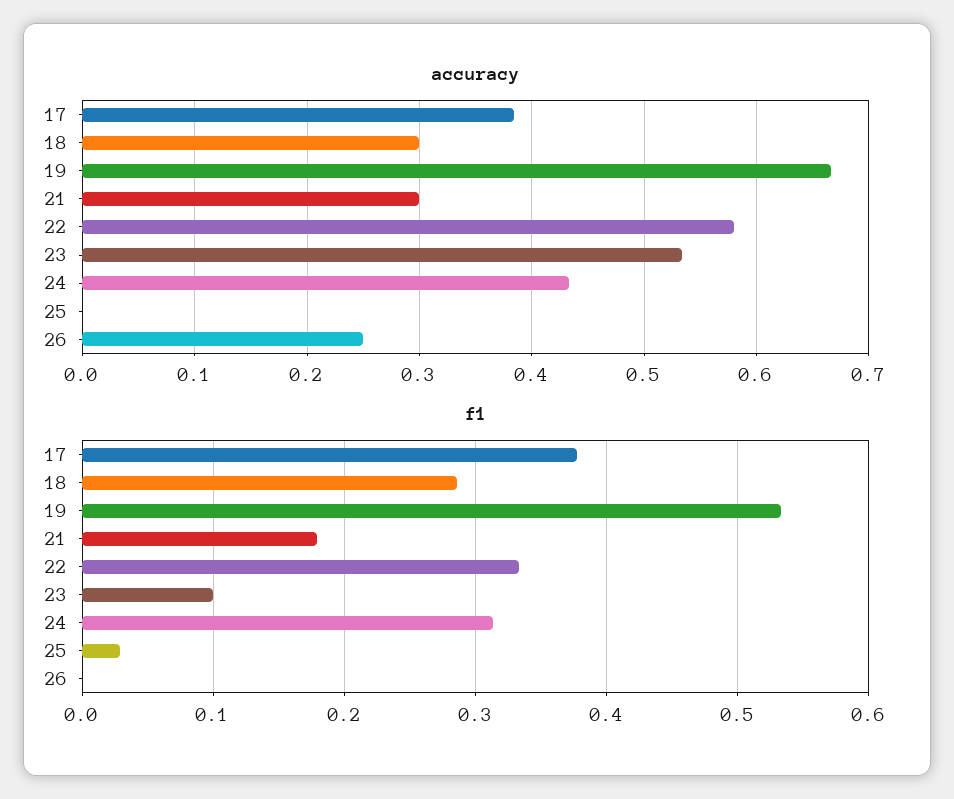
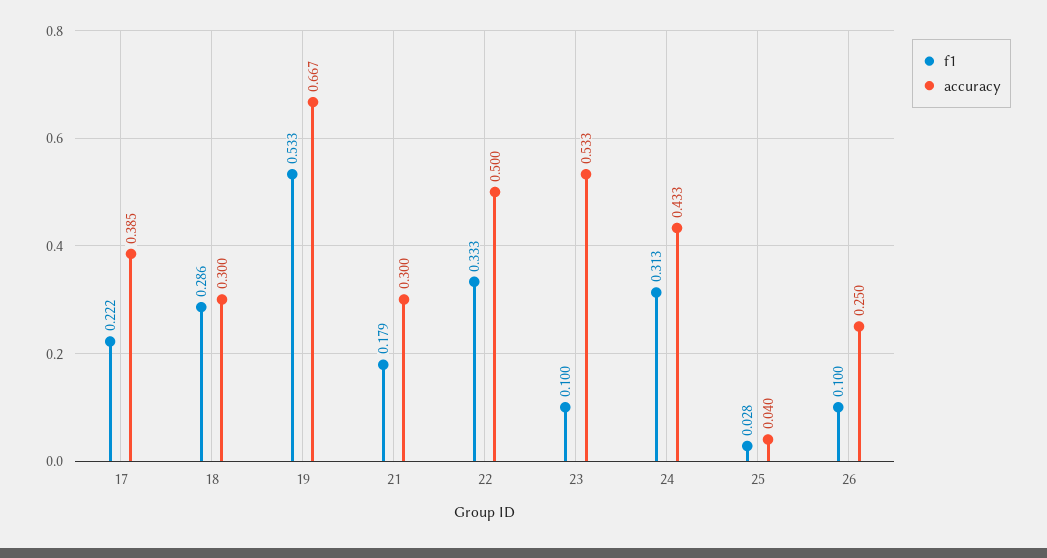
accuracy, 22: 0.58 -> 0.5
accuracy, 25: 0 -> 0.04
f1, 17: 0.38 -> 0.222
f1, 26: 0 -> 0.1

